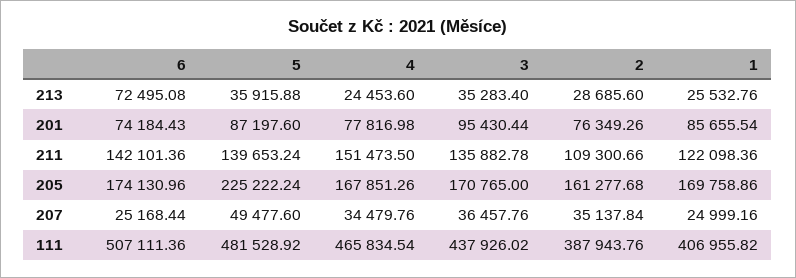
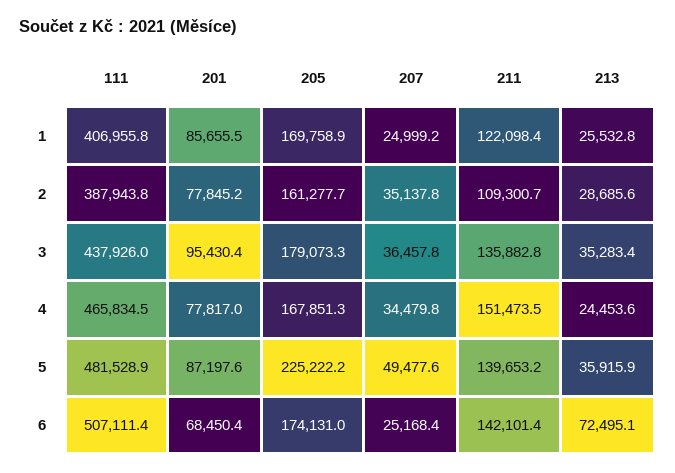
6, 201: 74184.43 -> 68450.4
2, 201: 76349.26 -> 77845.2
3, 205: 170765 -> 179073.3

